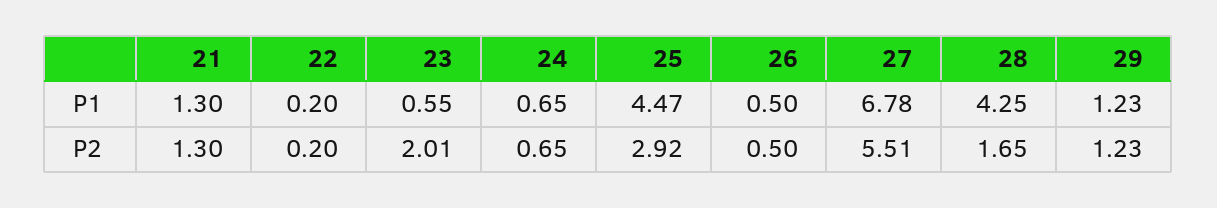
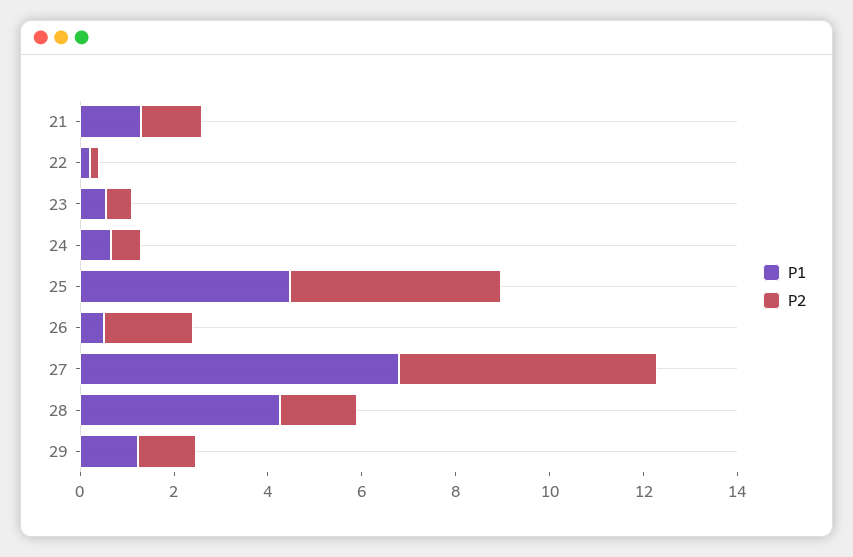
P2, 23: 2.01 -> 0.5
P2, 25: 2.92 -> 4.5
P2, 26: 0.5 -> 2

